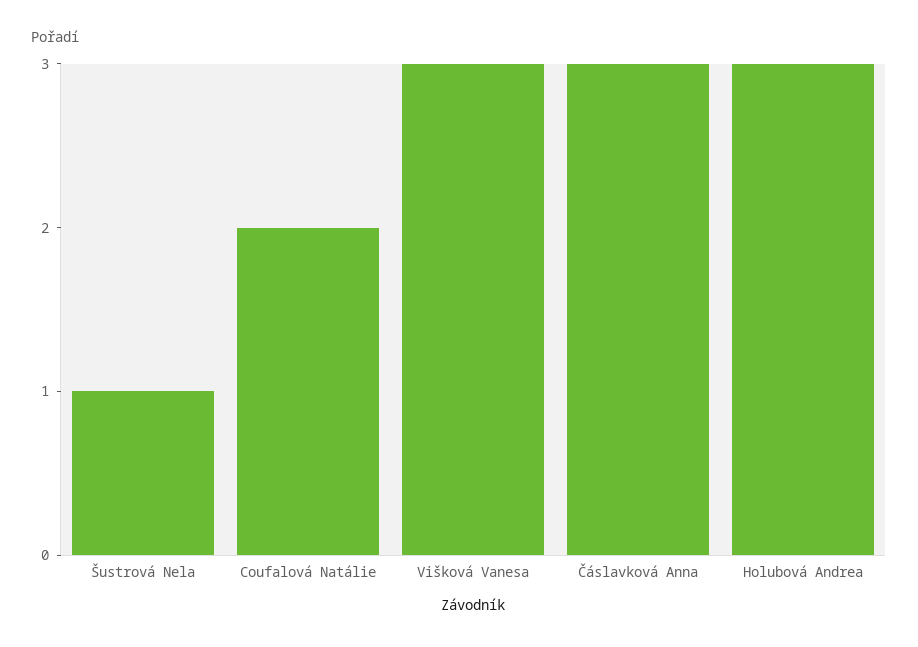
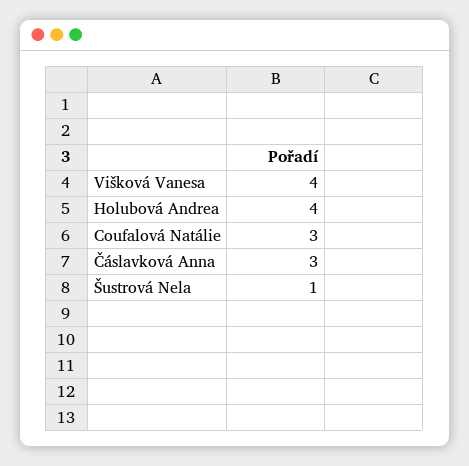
Coufalová Natálie: 2 -> 3
Višková Vanesa: 3 -> 4
Holubová Andrea: 3 -> 4

